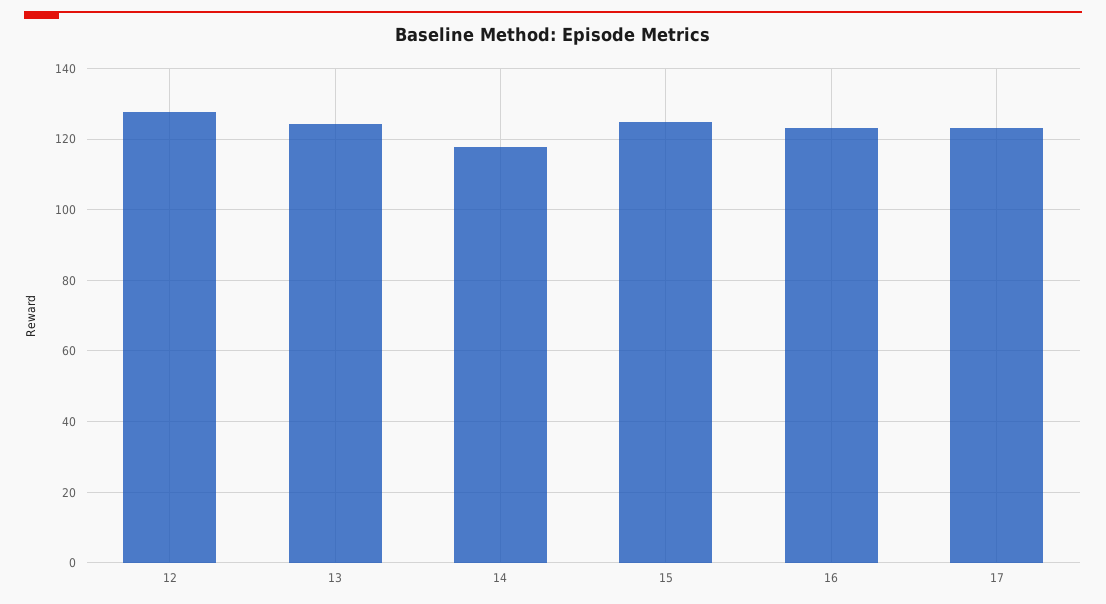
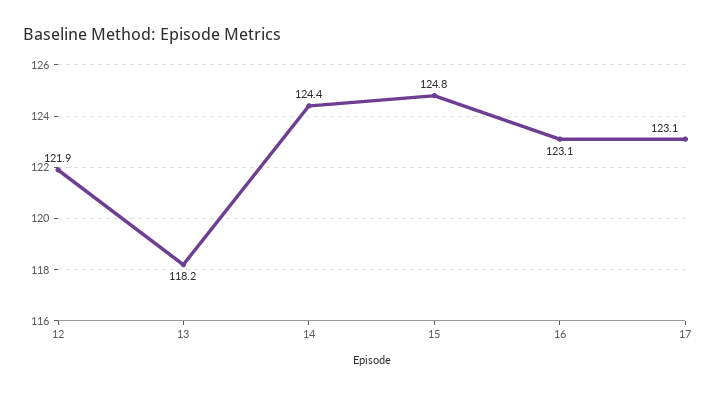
12: 128 -> 121.9
13: 124 -> 118.2
14: 118 -> 124.4

